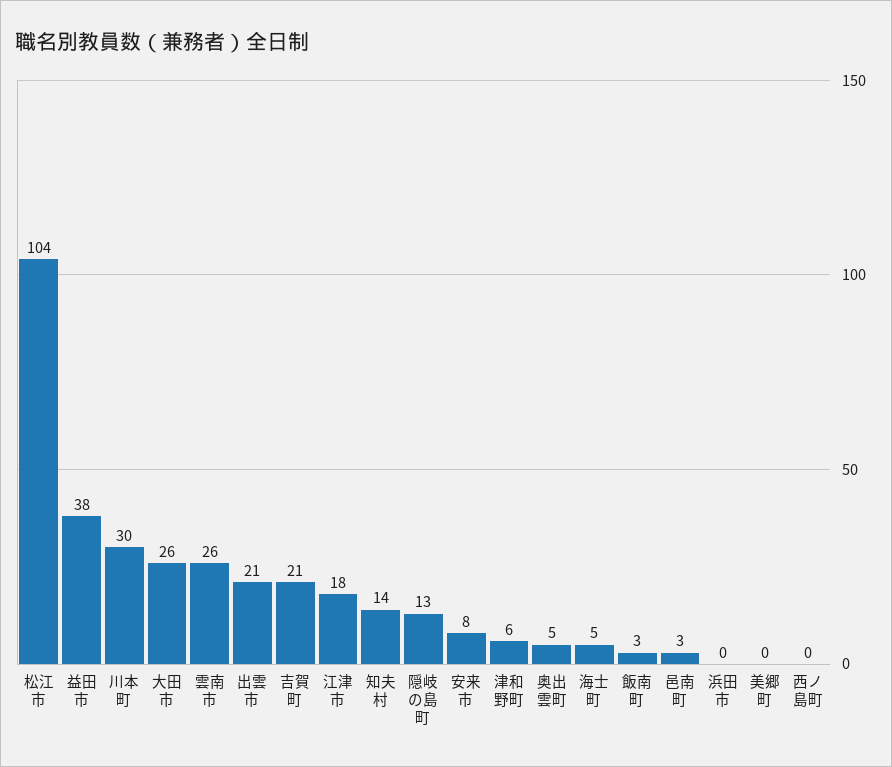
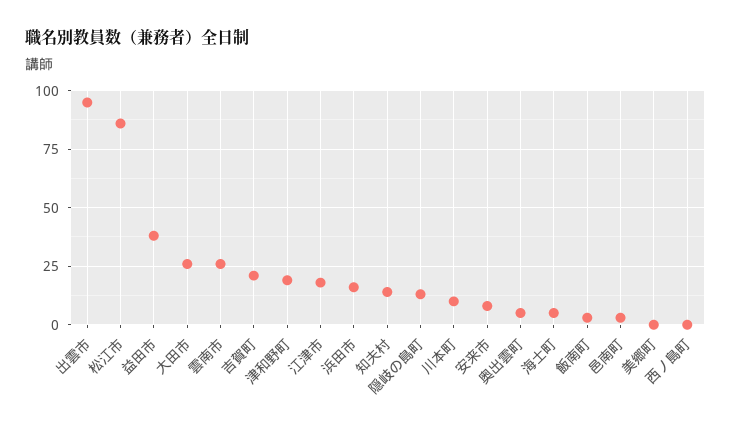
松江市: 104 -> 85
川本町: 30 -> 10
出雲市: 21 -> 95
津和野町: 6 -> 20
浜田市: 0 -> 15

